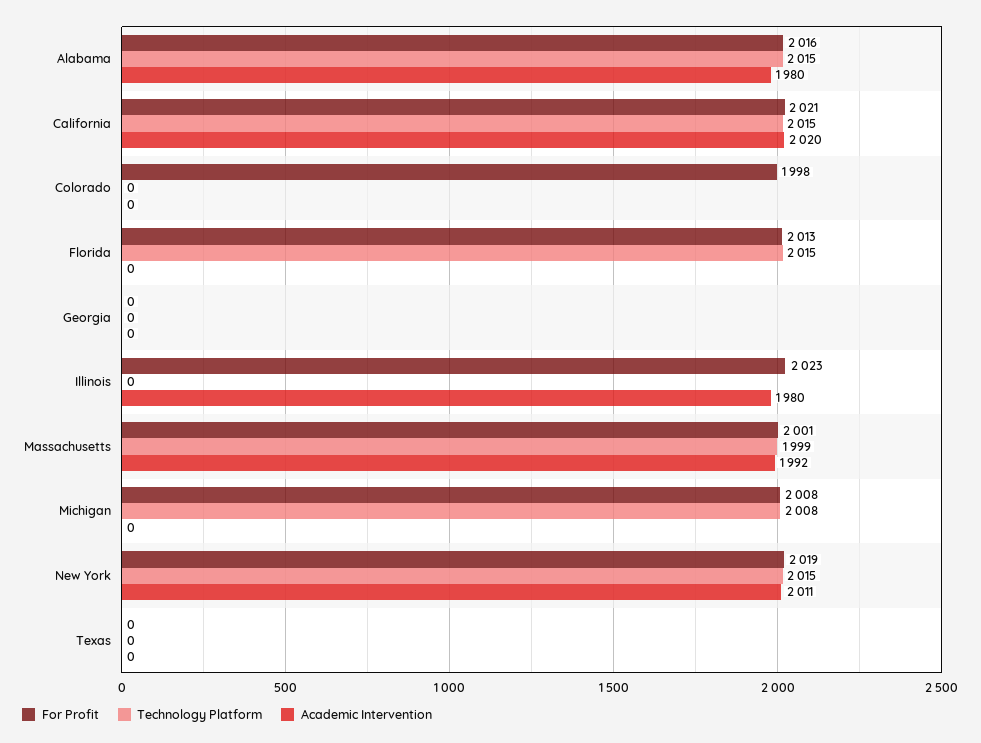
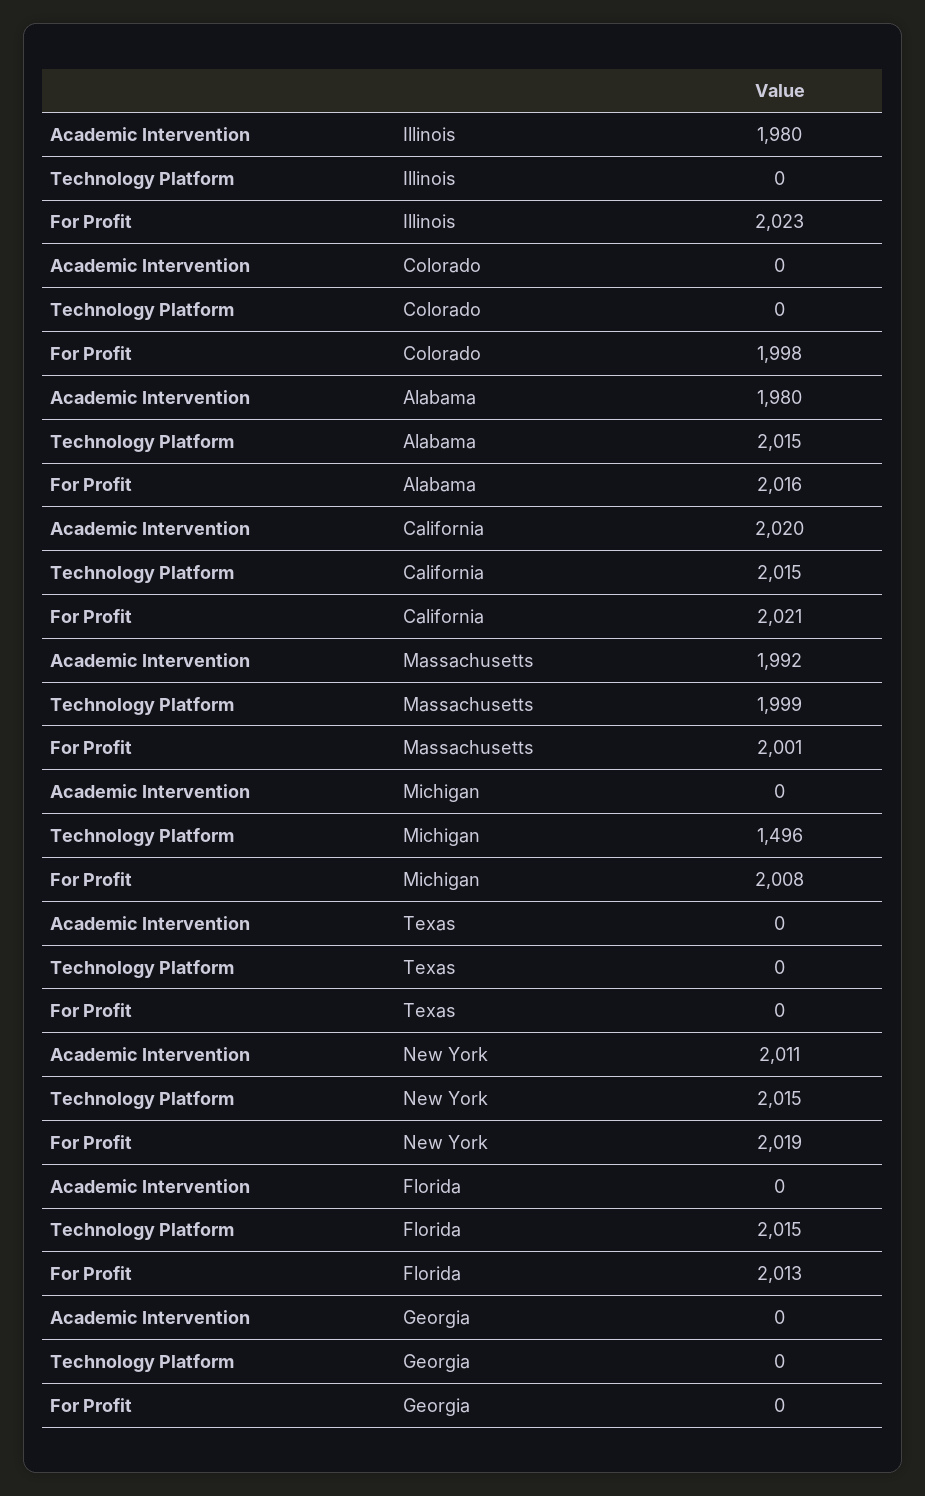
Technology Platform, Michigan: 2008 -> 1496

